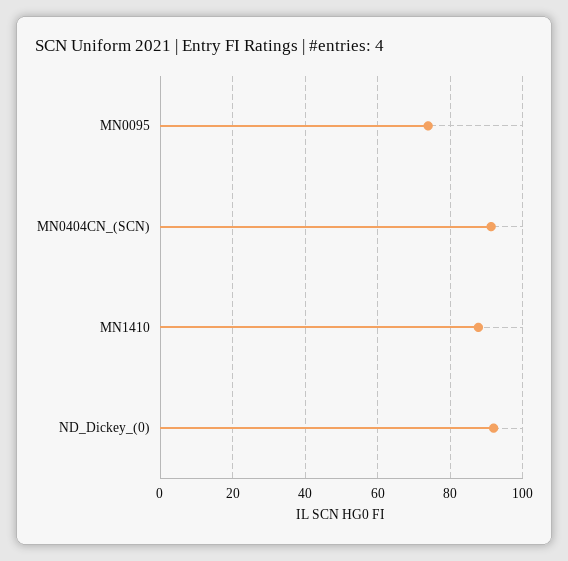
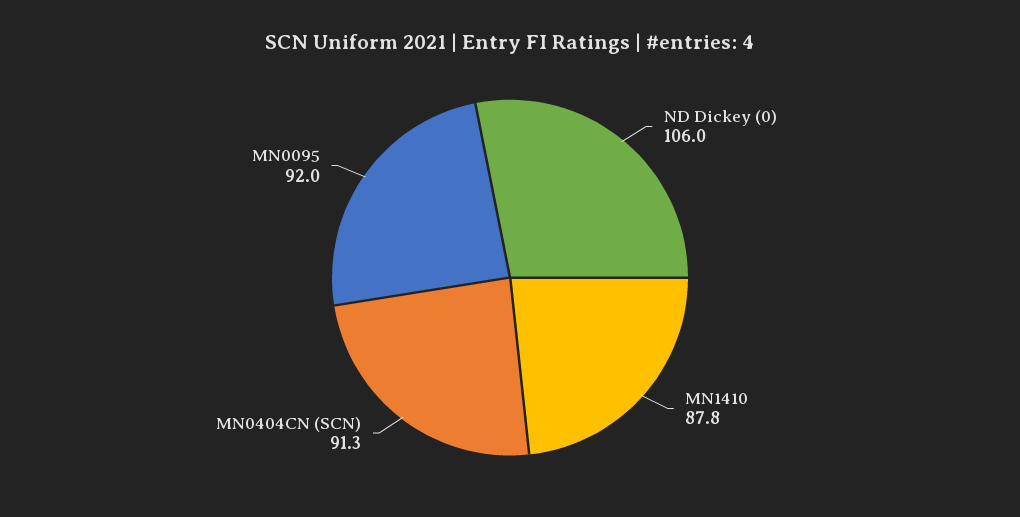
MN0095: 74 -> 92
ND_Dickey_(0): 92 -> 106

